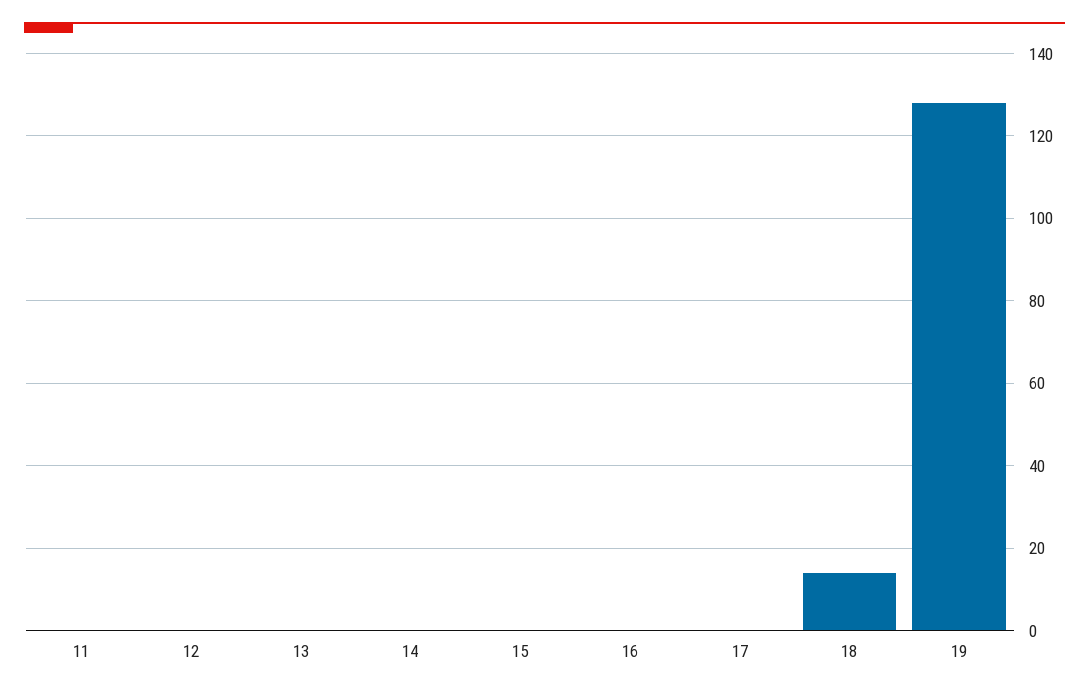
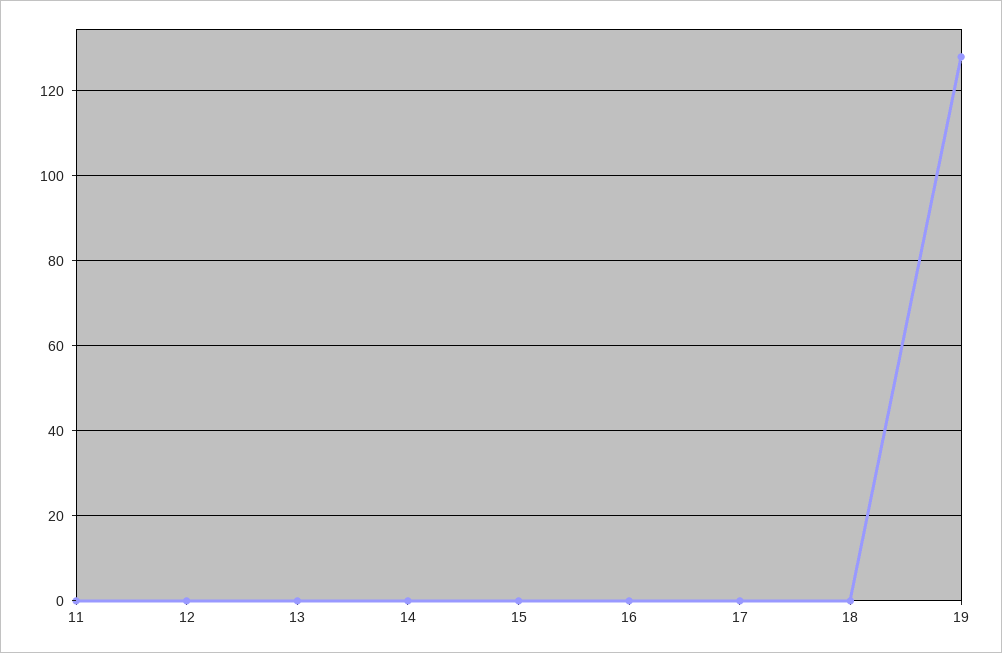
18: 15 -> 0

